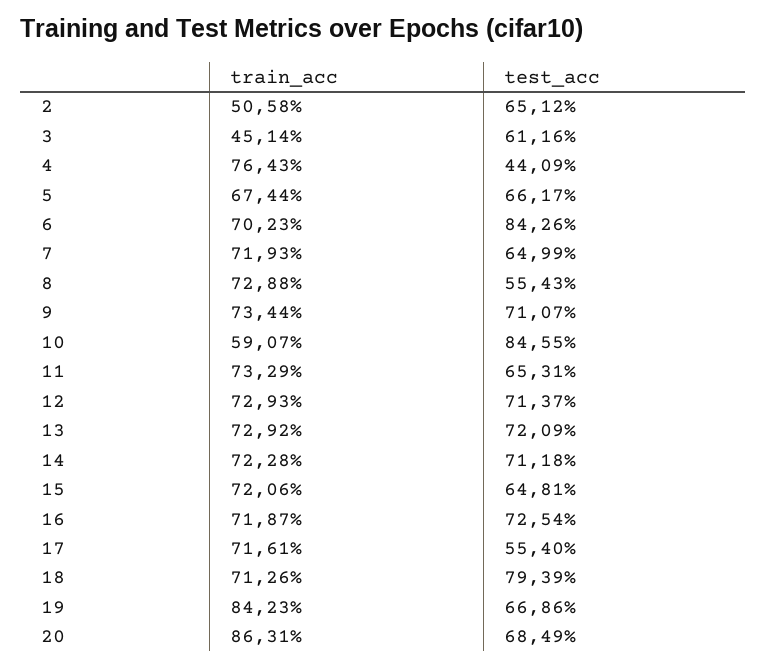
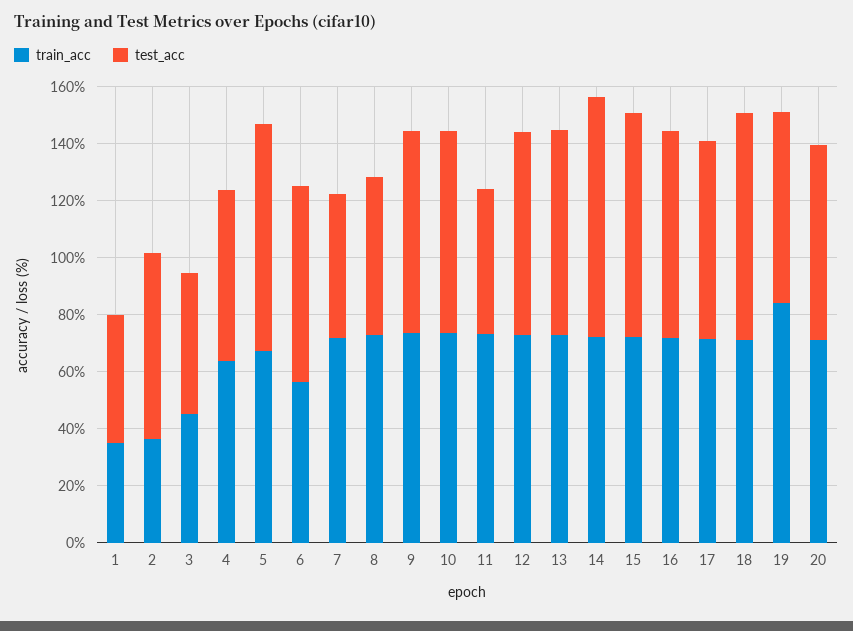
train_acc, 2: 50.58 -> 35
test_acc, 3: 61.16 -> 50
train_acc, 4: 76.43 -> 65
test_acc, 4: 44.09 -> 60
test_acc, 5: 66.17 -> 80
train_acc, 6: 70.23 -> 55
test_acc, 6: 84.26 -> 70
test_acc, 7: 64.99 -> 50
train_acc, 10: 59.07 -> 75
test_acc, 10: 84.55 -> 70
test_acc, 11: 65.31 -> 50
test_acc, 14: 71.18 -> 85
test_acc, 15: 64.81 -> 80
test_acc, 17: 55.4 -> 70
train_acc, 20: 86.31 -> 70
train_acc, 1: none -> 35
test_acc, 1: none -> 45

